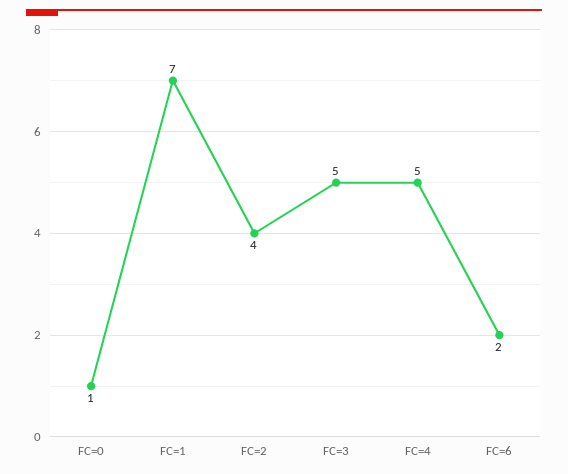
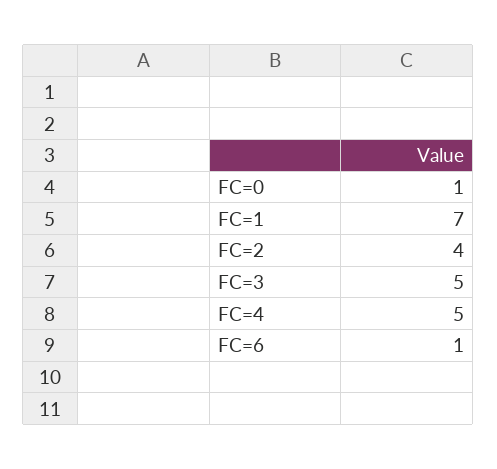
FC=6: 2 -> 1

